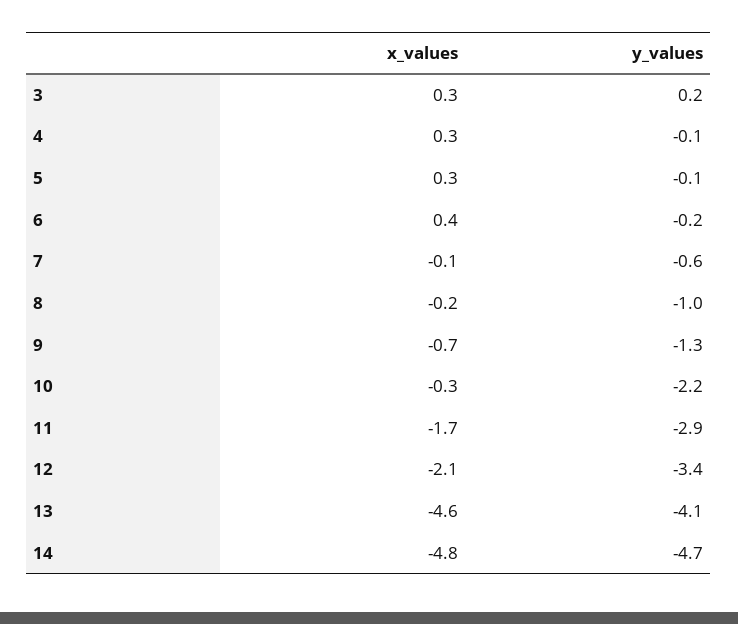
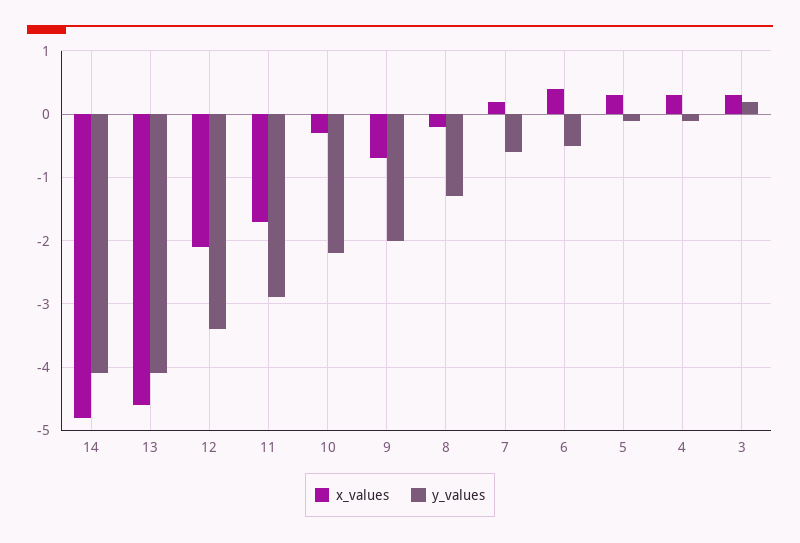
y_values, 6: -0.2 -> -0.5
x_values, 7: -0.1 -> 0.2
y_values, 8: -1 -> -1.3
y_values, 9: -1.3 -> -2
y_values, 14: -4.7 -> -4.1

